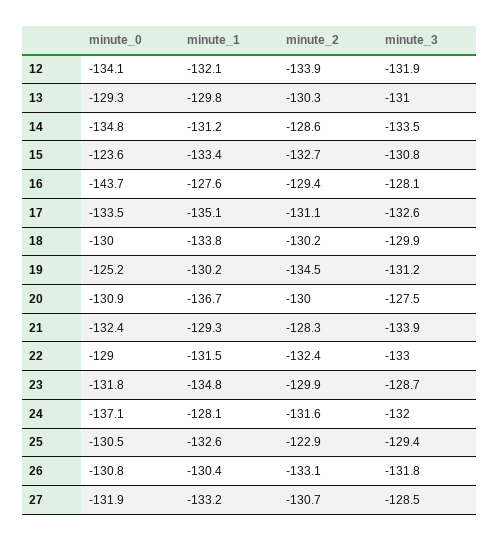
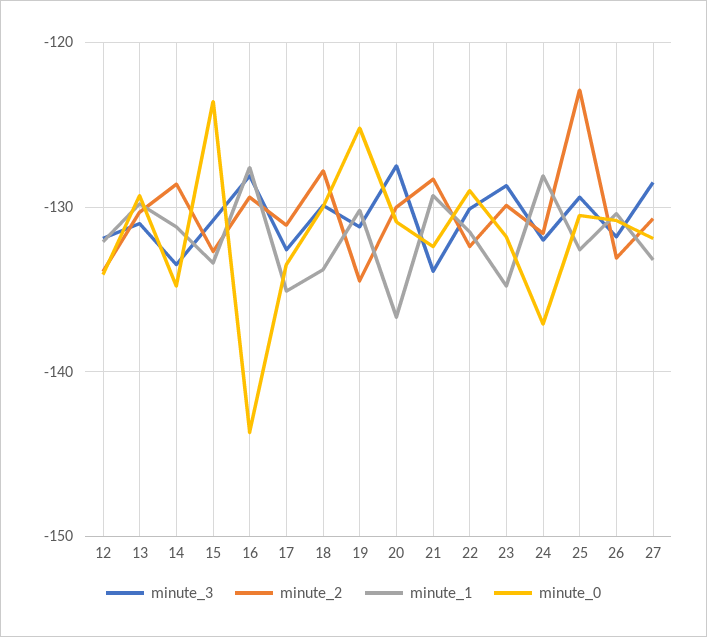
minute_2, 18: -130.2 -> -128
minute_3, 22: -133 -> -130

